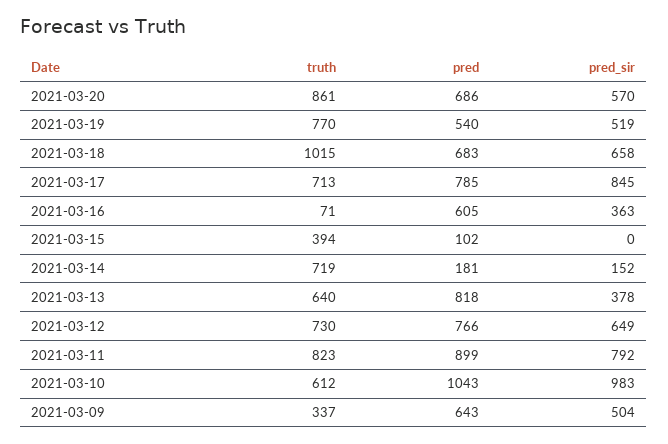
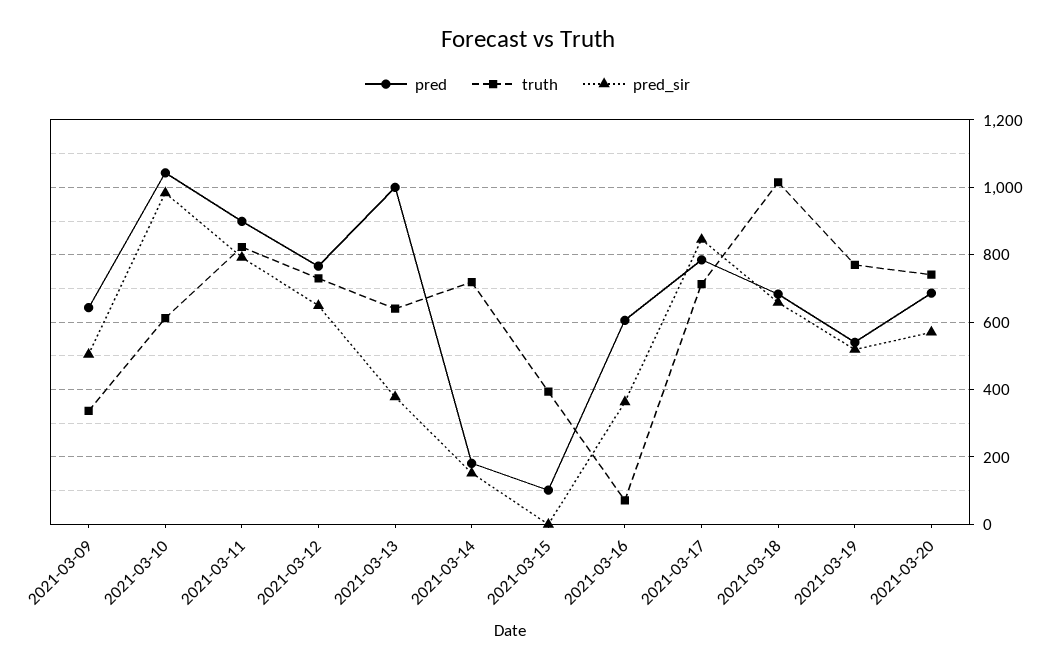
truth, 2021-03-20: 861 -> 740
pred, 2021-03-13: 818 -> 1000

